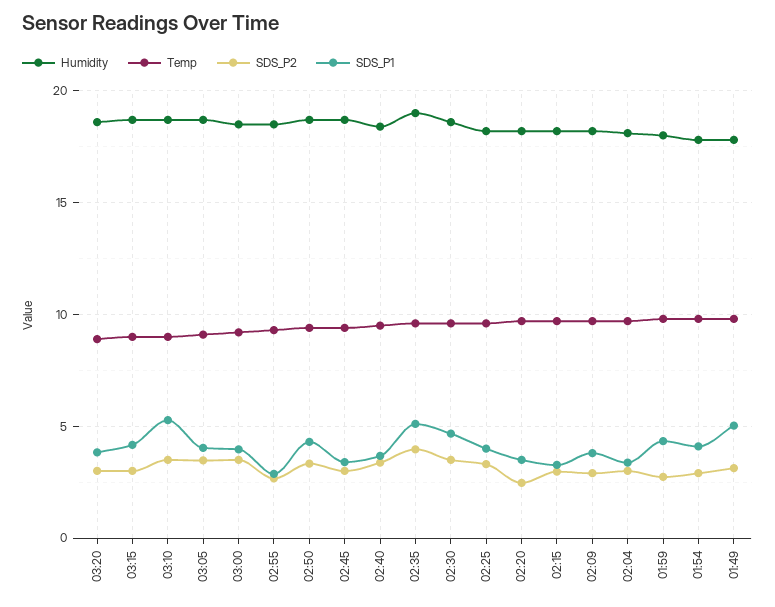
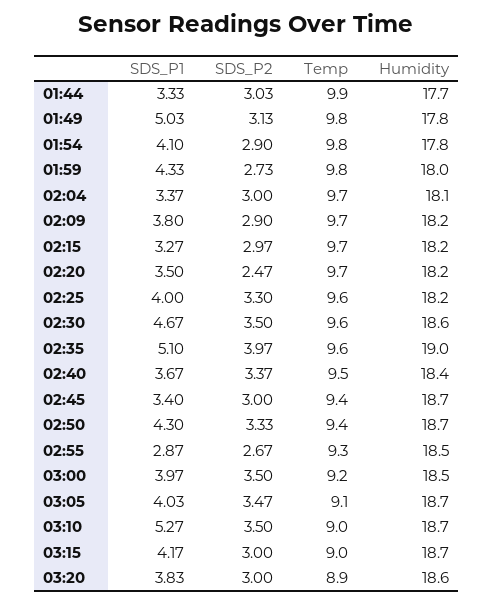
SDS_P1, 01:44: none -> 3.33
SDS_P2, 01:44: none -> 3.03
Temp, 01:44: none -> 9.9
Humidity, 01:44: none -> 17.7

